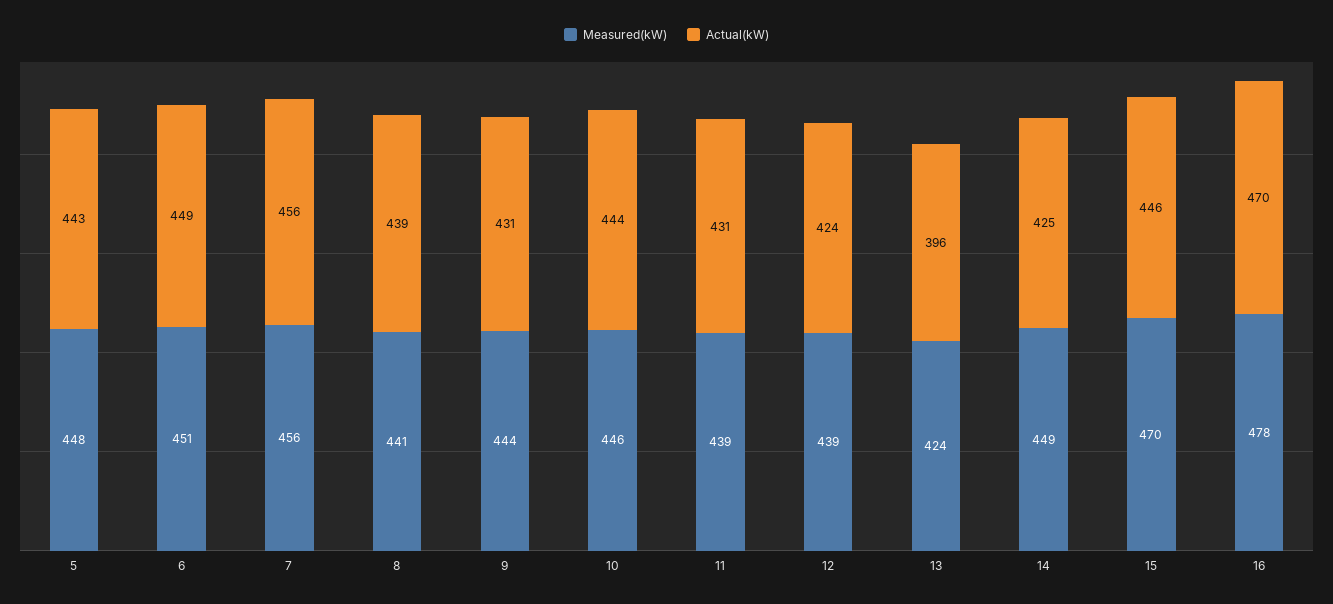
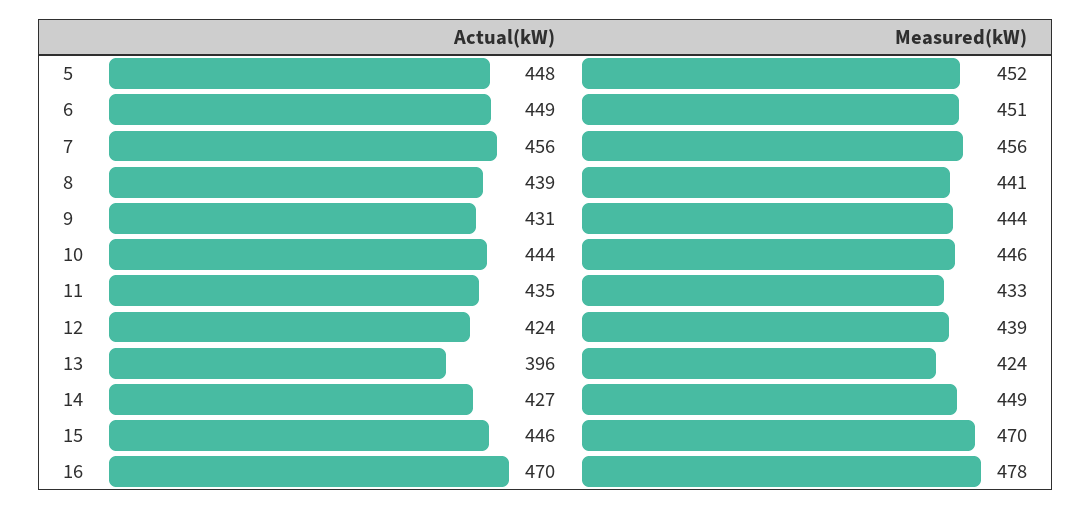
Measured(kW), 5: 448 -> 452
Actual(kW), 5: 443 -> 448
Measured(kW), 11: 439 -> 433
Actual(kW), 11: 431 -> 435
Actual(kW), 14: 425 -> 427

